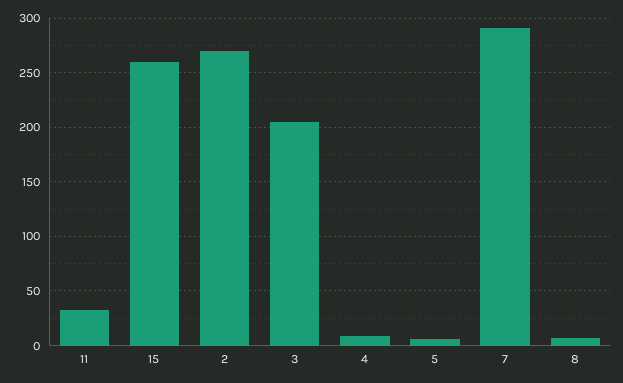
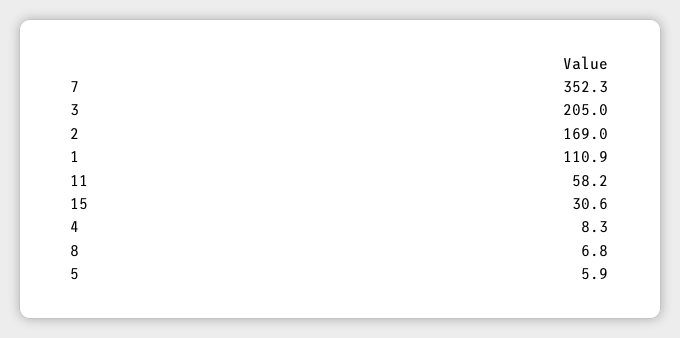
11: 30 -> 58.2
15: 260 -> 30.6
2: 270 -> 169
7: 290 -> 352.3
1: none -> 110.9

